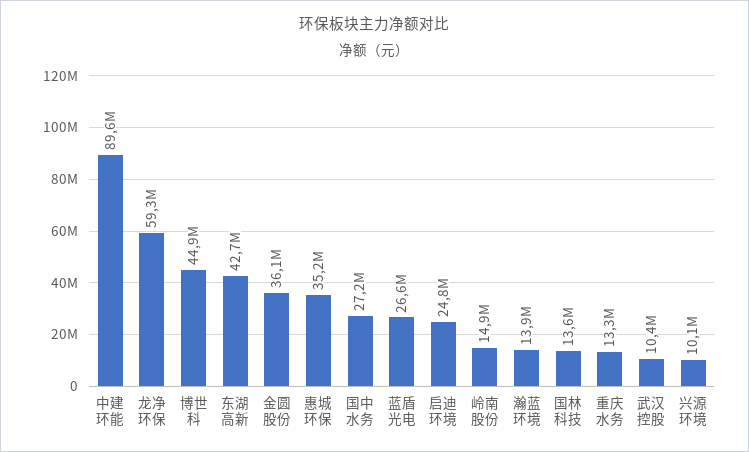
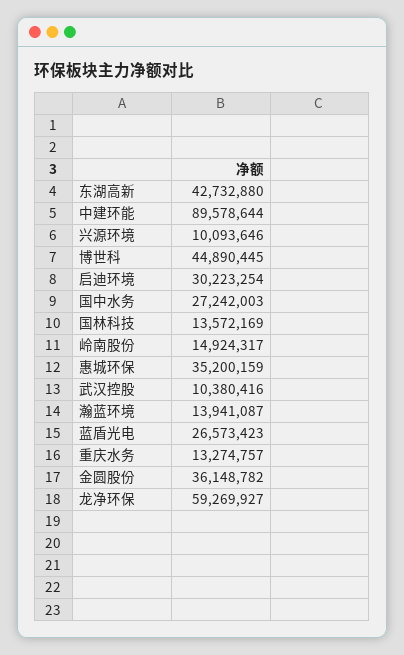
启迪环境: 24800000 -> 30223254

